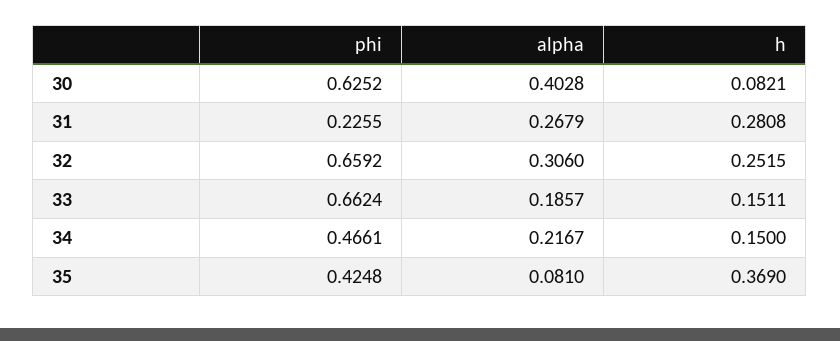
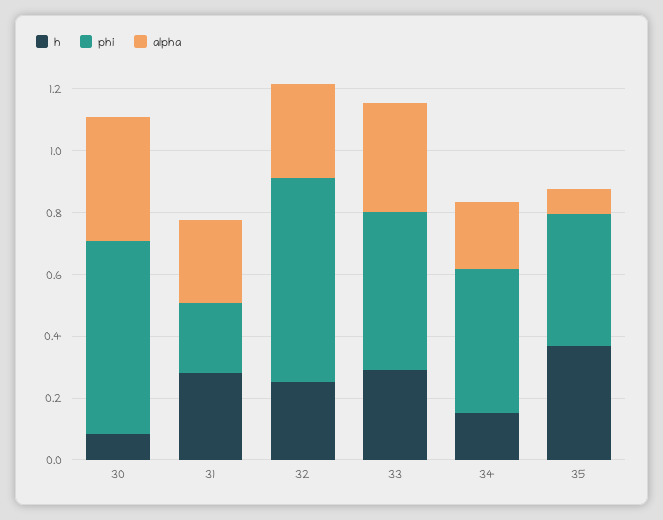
phi, 33: 0.6624 -> 0.5
alpha, 33: 0.1857 -> 0.35
h, 33: 0.1511 -> 0.3

